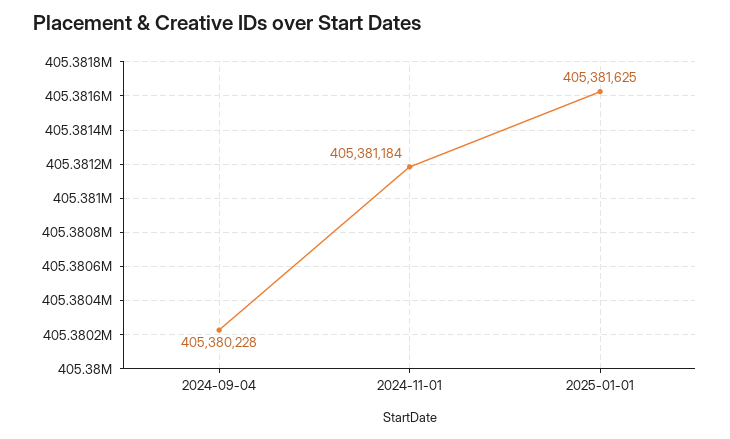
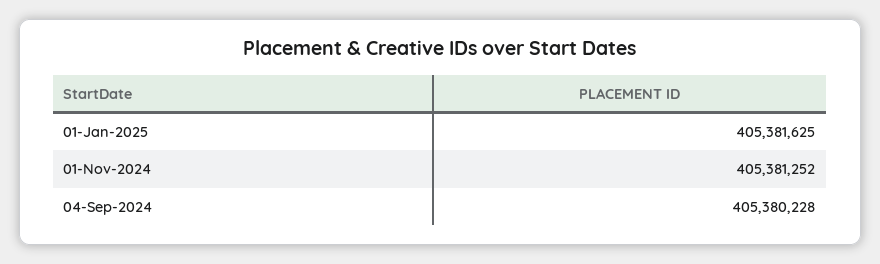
2024-11-01: 405381184 -> 405381252

